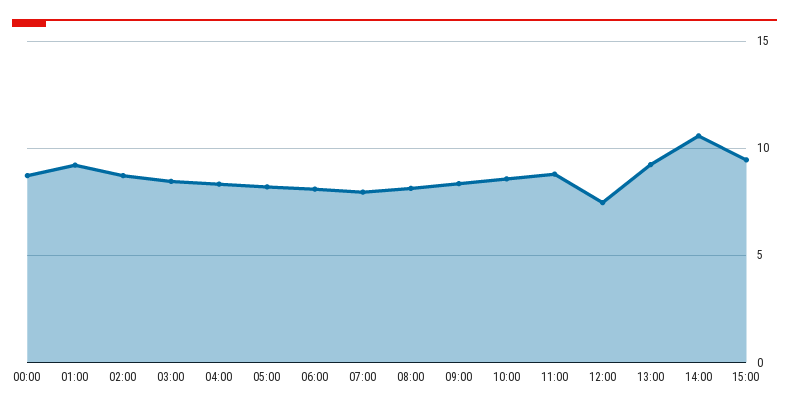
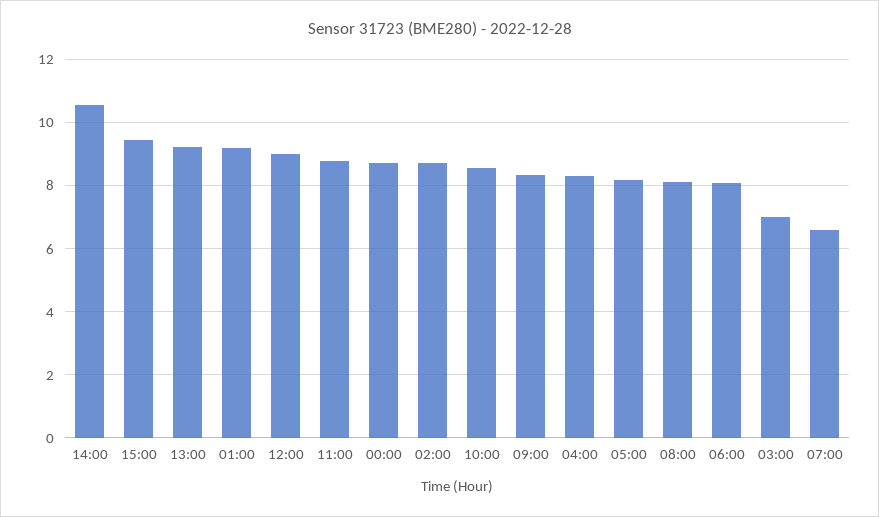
03:00: 8.5 -> 7
07:00: 8 -> 6.6
12:00: 7.5 -> 9

